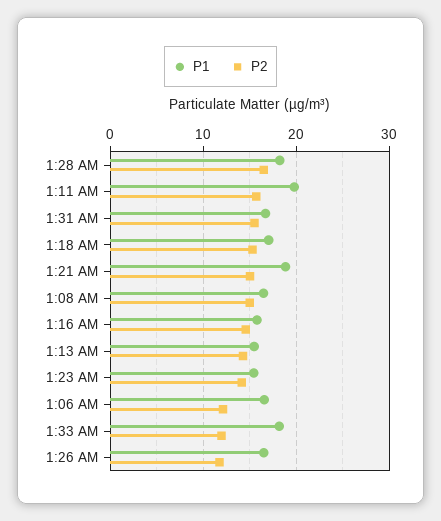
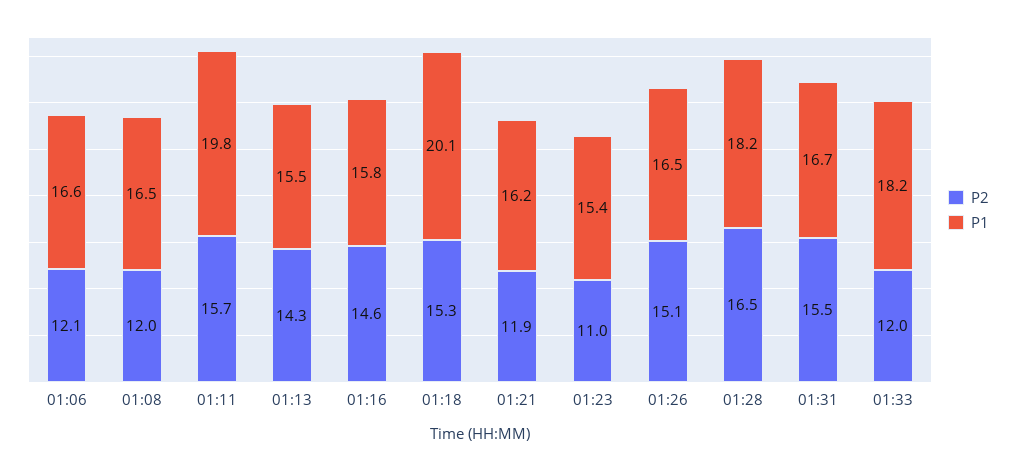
P1, 1:18 AM: 17 -> 20.1
P1, 1:21 AM: 19 -> 16.2
P2, 1:21 AM: 15 -> 11.9
P2, 1:08 AM: 15 -> 12
P2, 1:23 AM: 14 -> 11
P2, 1:26 AM: 12 -> 15.1

